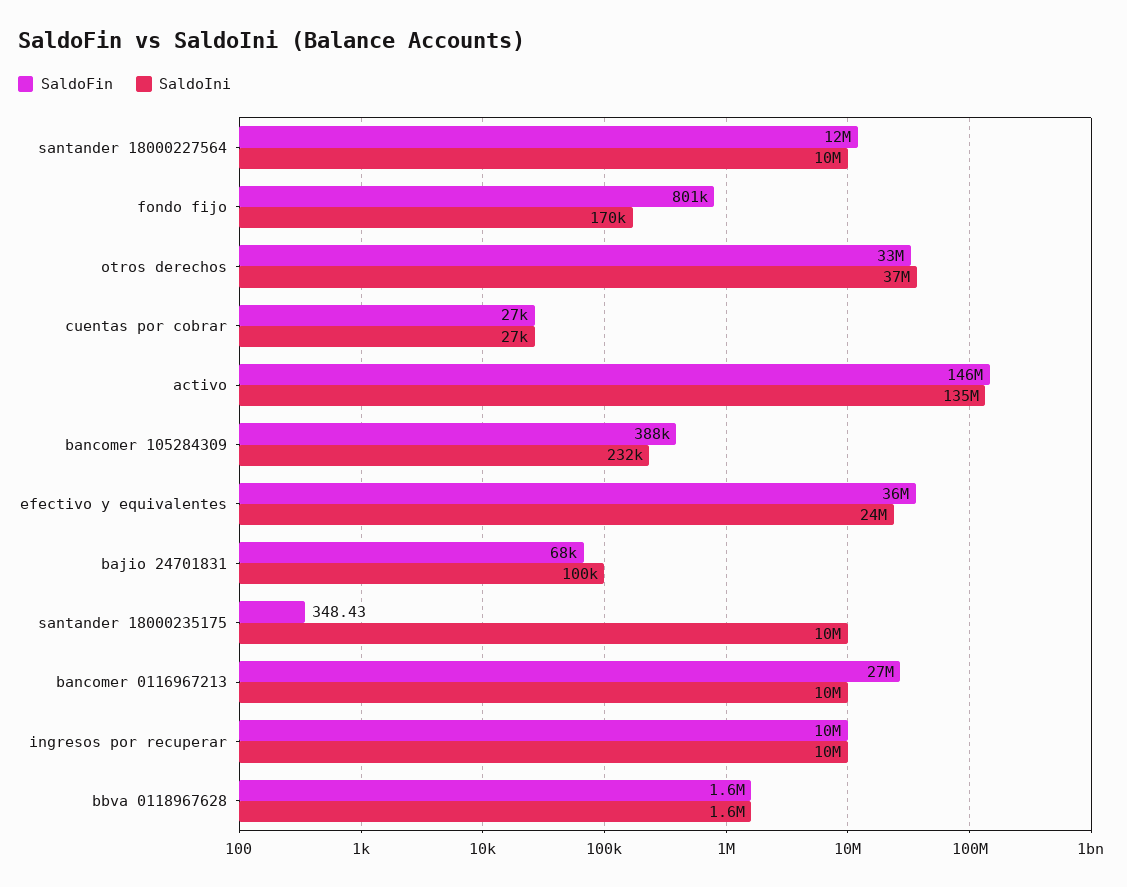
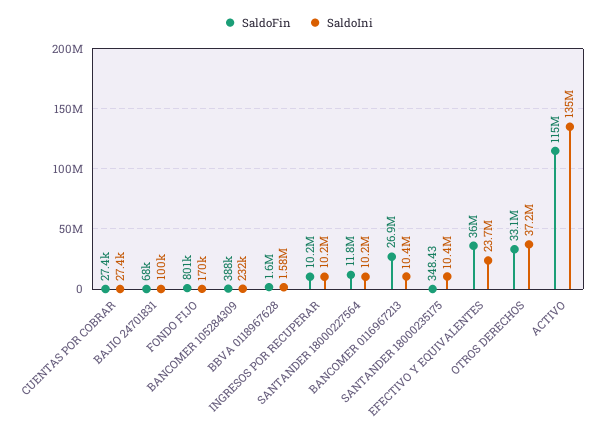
SaldoFin, activo: 146000000 -> 115000000

